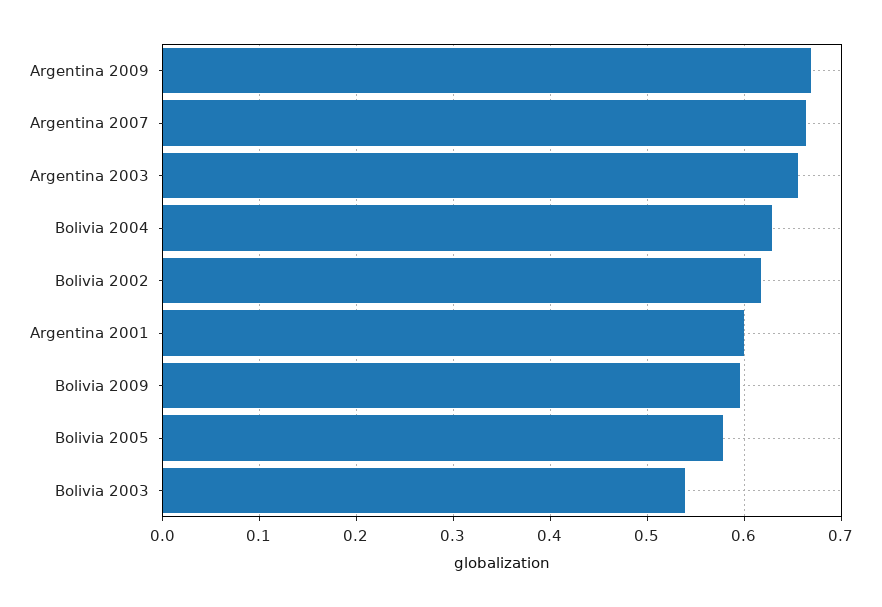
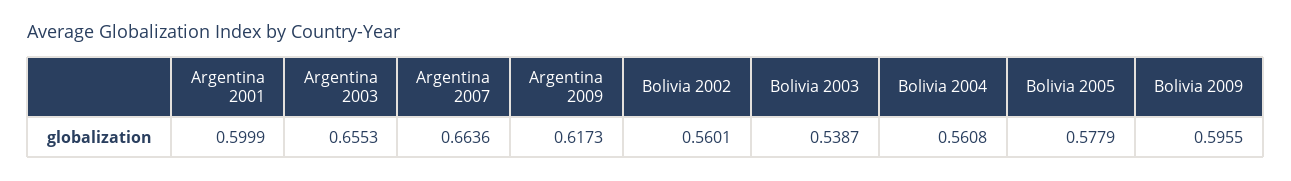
Argentina 2009: 0.67 -> 0.6173
Bolivia 2004: 0.63 -> 0.5608
Bolivia 2002: 0.62 -> 0.5601

